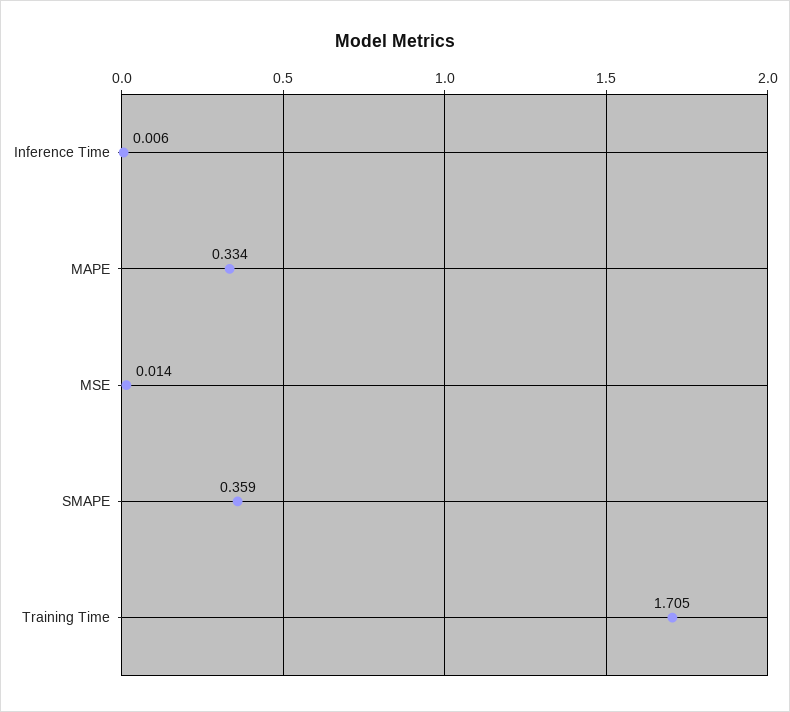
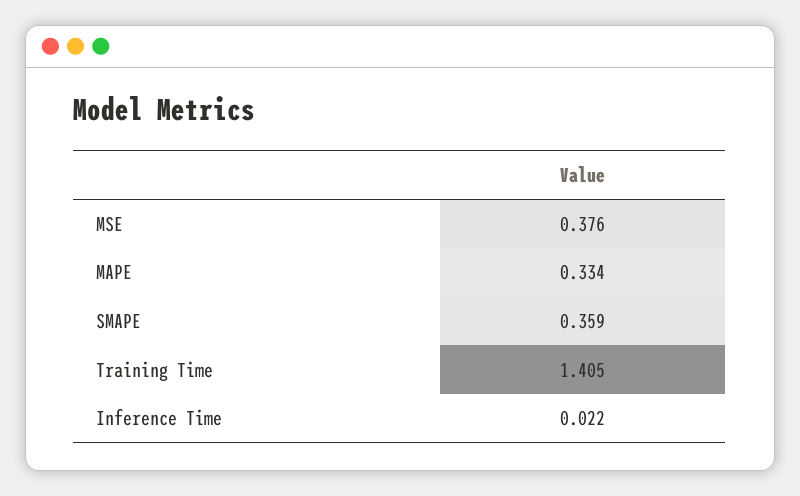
Inference Time: 0.006 -> 0.022
MSE: 0.014 -> 0.376
Training Time: 1.705 -> 1.405

